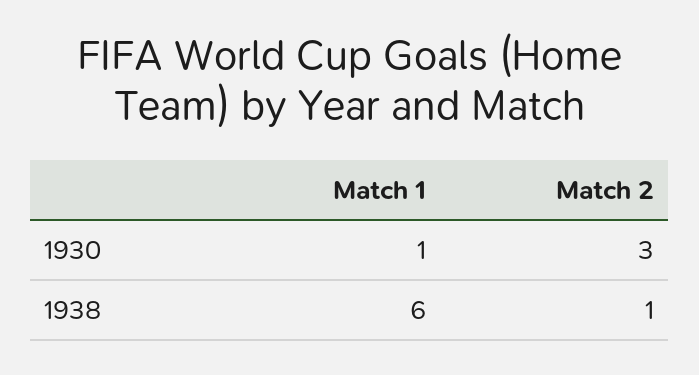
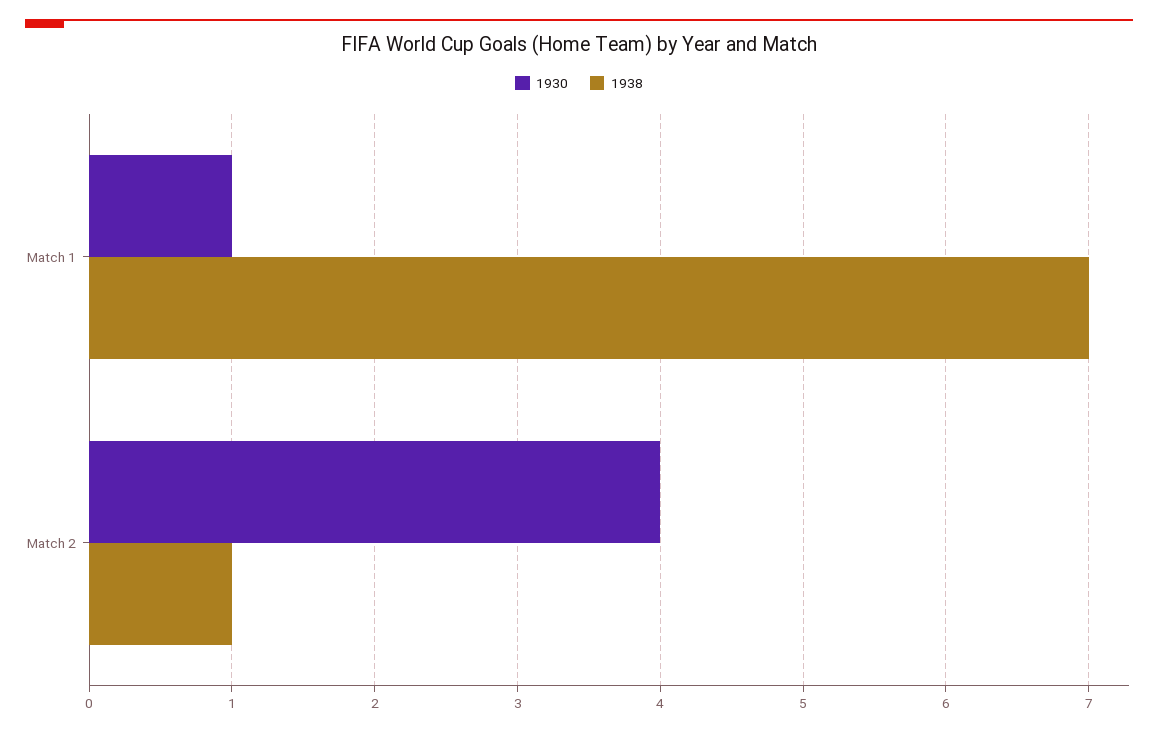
1930, Match 2: 3 -> 4
1938, Match 1: 6 -> 7

